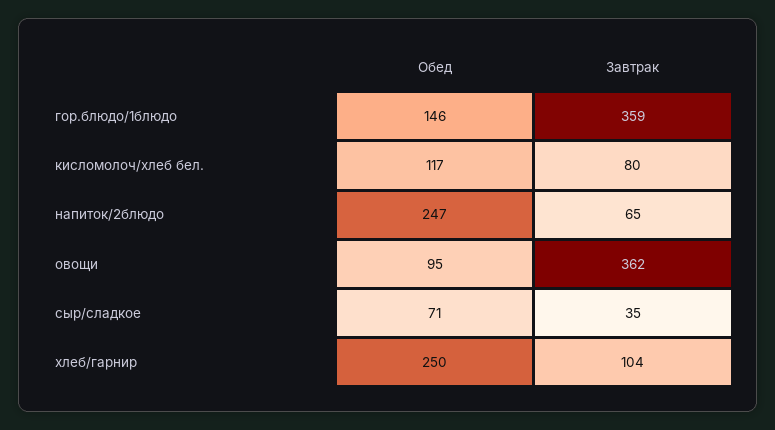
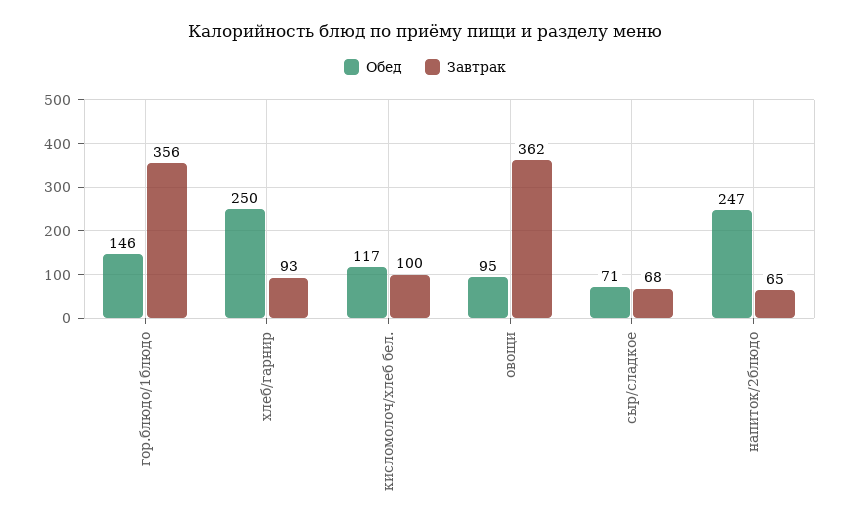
Завтрак, гор.блюдо/1блюдо: 359 -> 356
Завтрак, кисломолоч/хлеб бел.: 80 -> 100
Завтрак, сыр/сладкое: 35 -> 68
Завтрак, хлеб/гарнир: 104 -> 93

